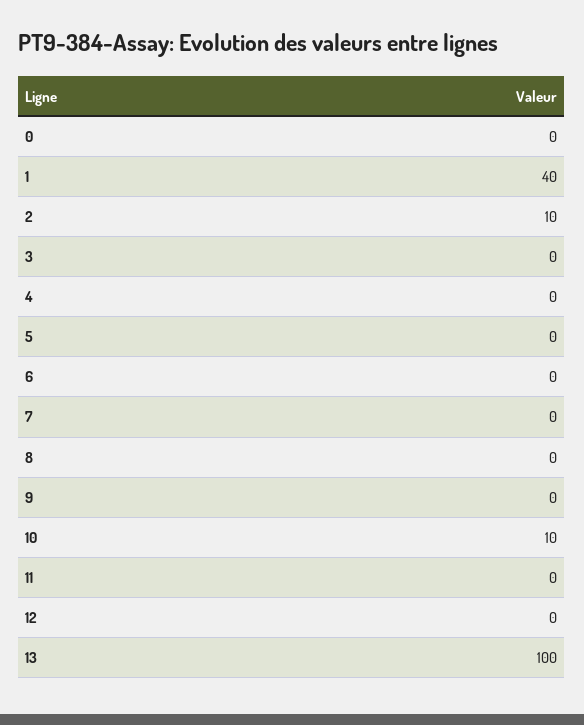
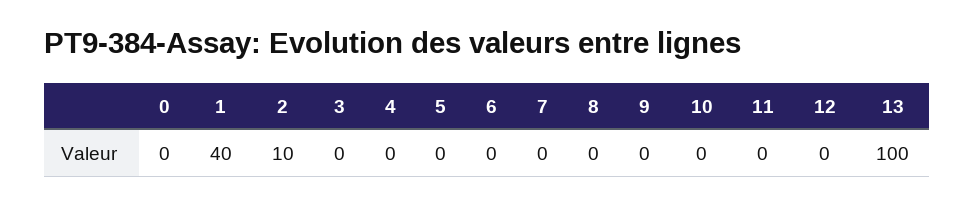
10: 10 -> 0

